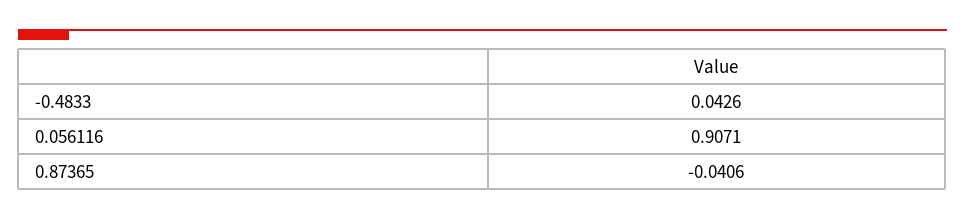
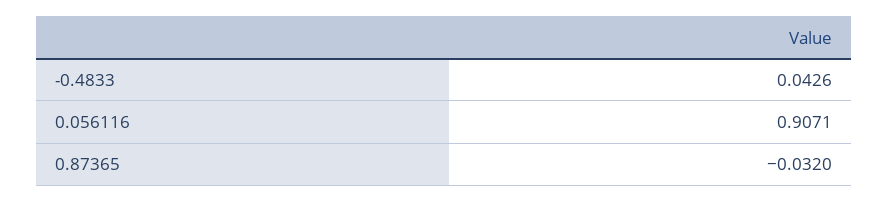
0.87365: -0.0406 -> -0.032

